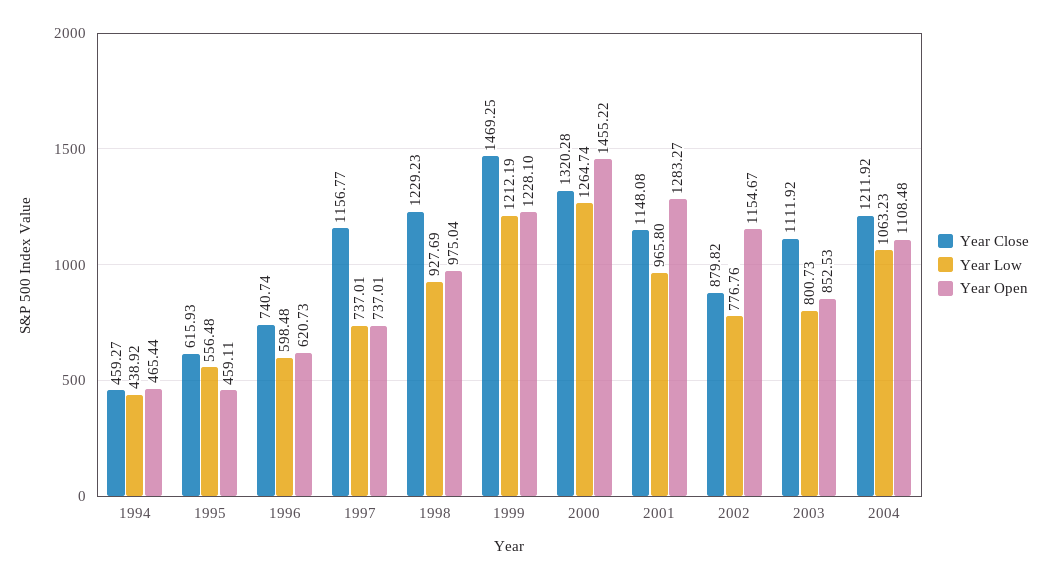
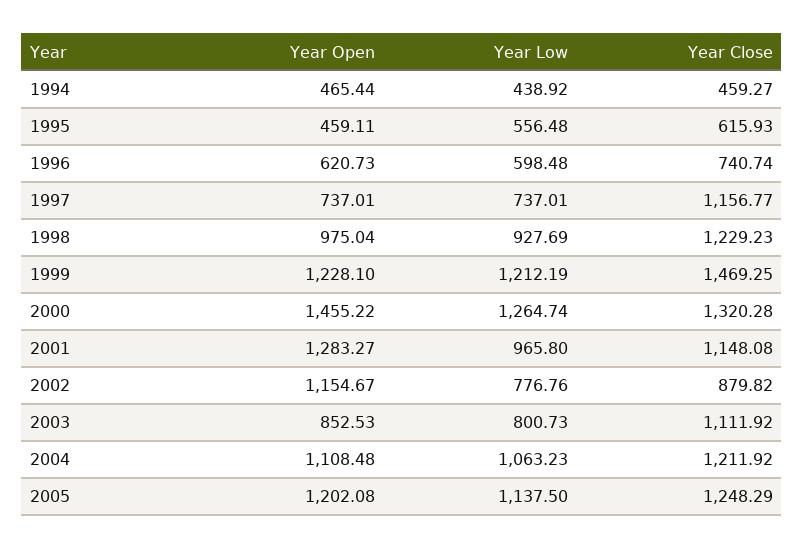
Year Open, 2005: none -> 1202.08
Year Low, 2005: none -> 1137.5
Year Close, 2005: none -> 1248.29

